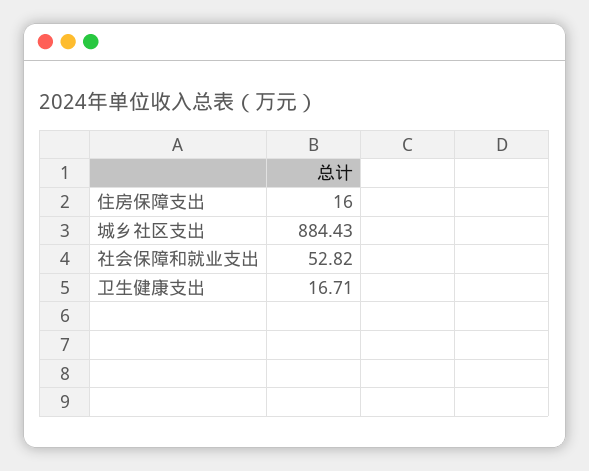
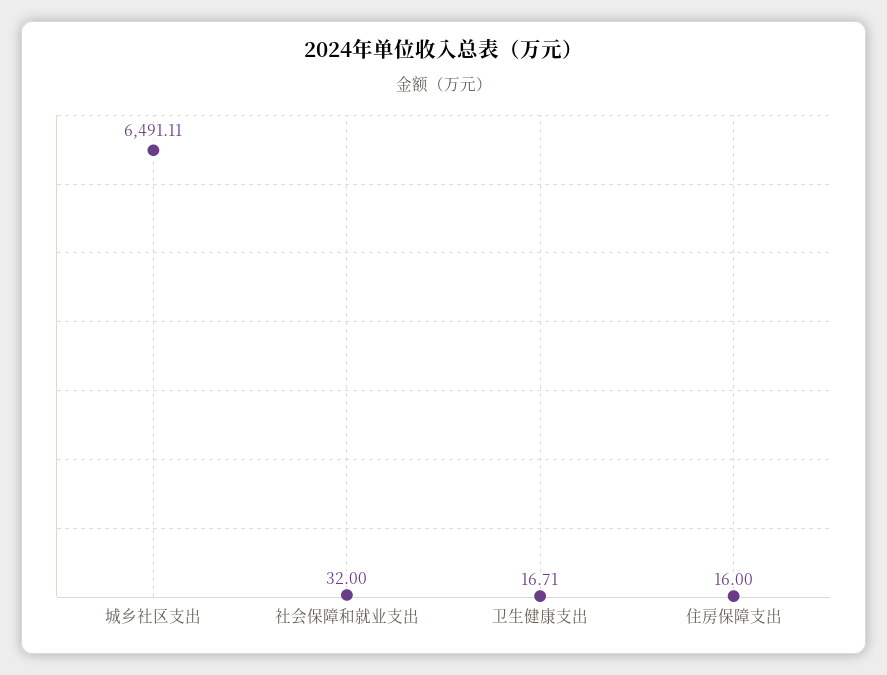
城乡社区支出: 884.43 -> 6491.11
社会保障和就业支出: 52.82 -> 32

